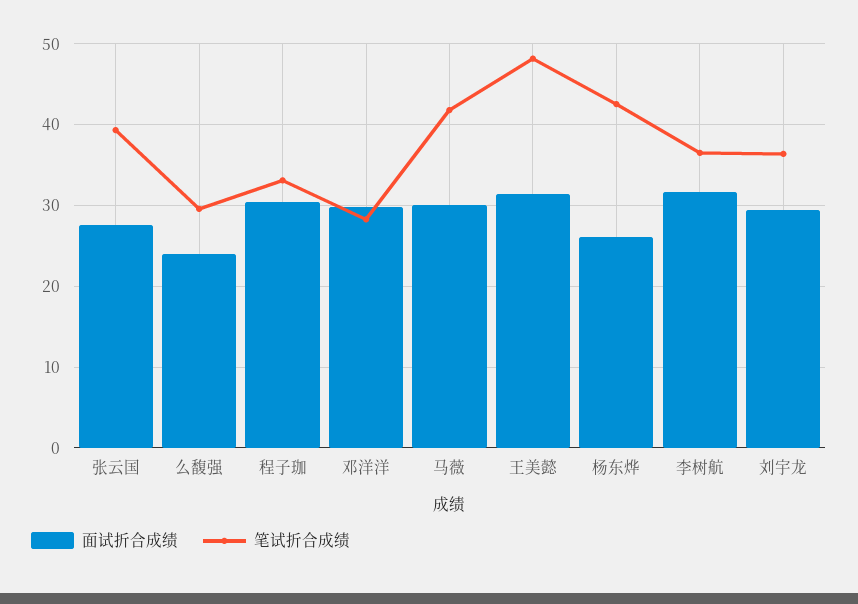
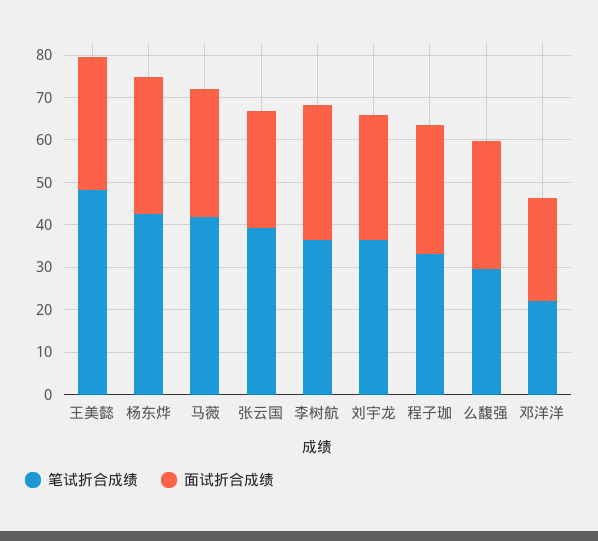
面试折合成绩, 么馥强: 24 -> 30
面试折合成绩, 邓洋洋: 30 -> 24
笔试折合成绩, 邓洋洋: 28 -> 22
面试折合成绩, 杨东烨: 26 -> 32

